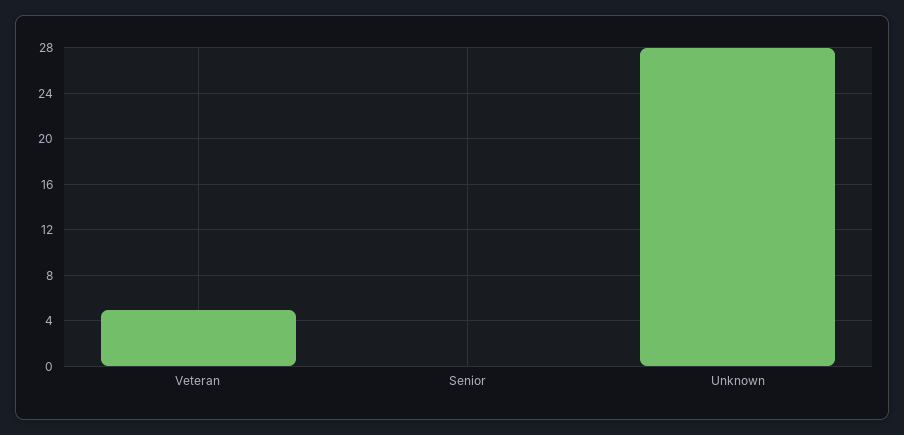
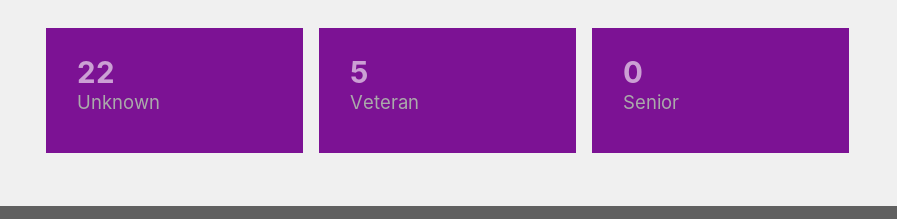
Unknown: 28 -> 22

